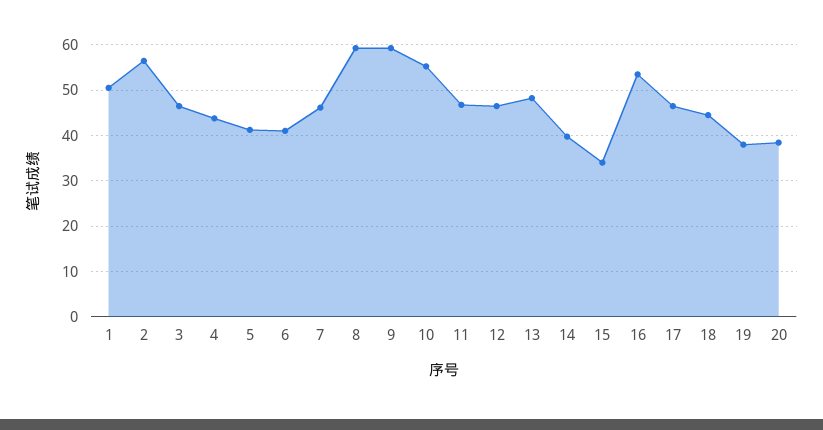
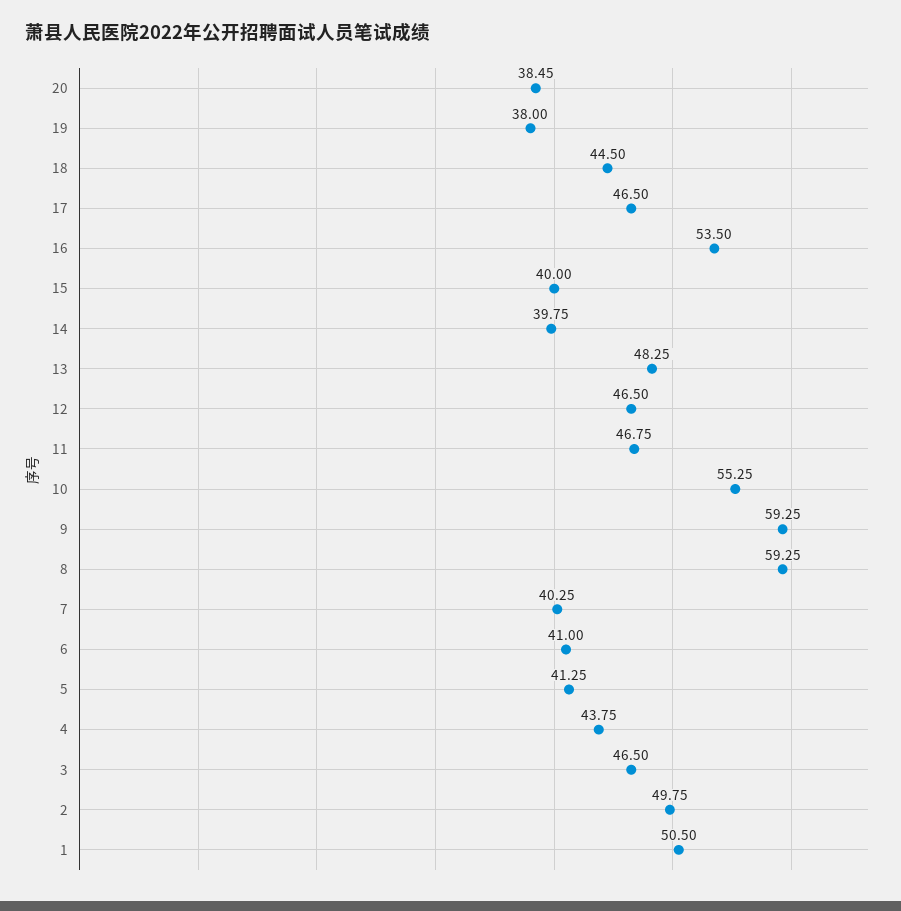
2: 56 -> 49.75
7: 46 -> 40.25
15: 34 -> 40

